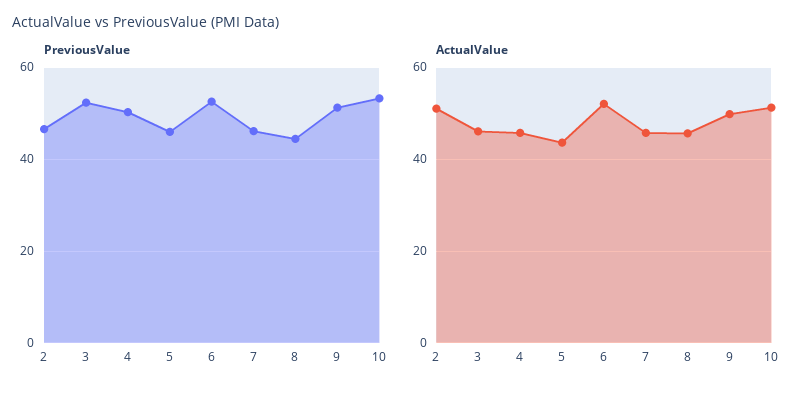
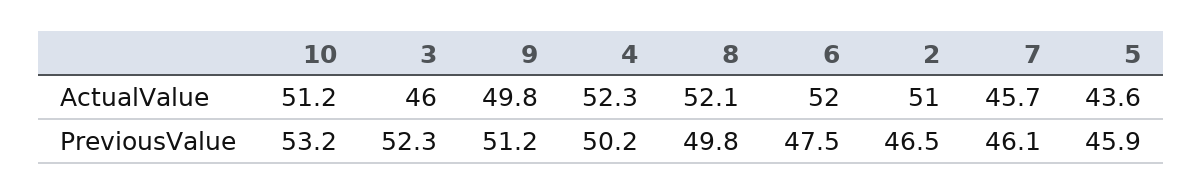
PreviousValue, 6: 52 -> 47.5
PreviousValue, 8: 44 -> 49.8
ActualValue, 4: 46 -> 52.3
ActualValue, 8: 46 -> 52.1

